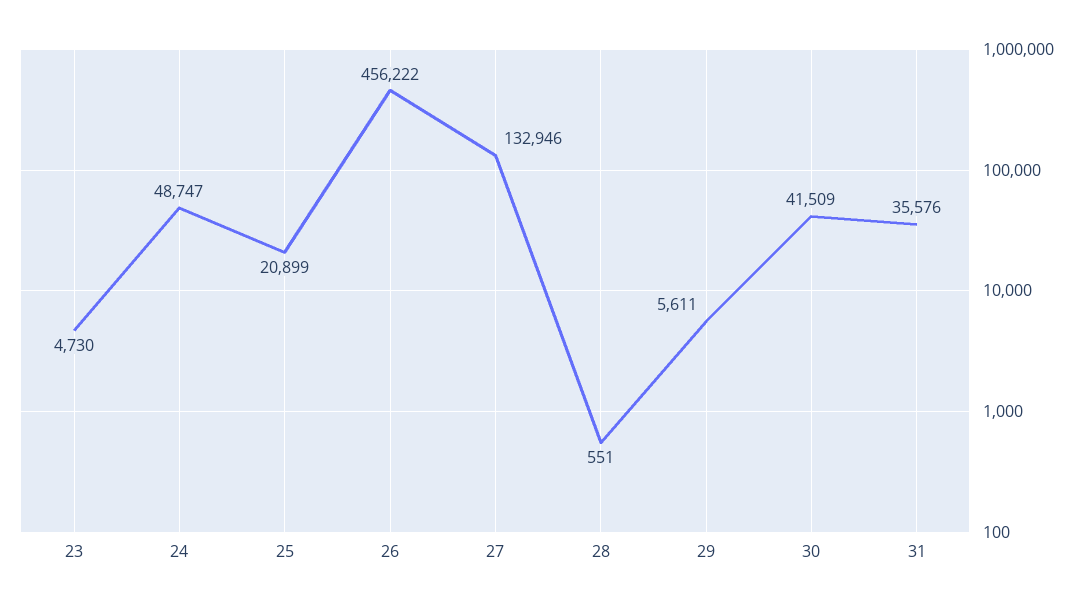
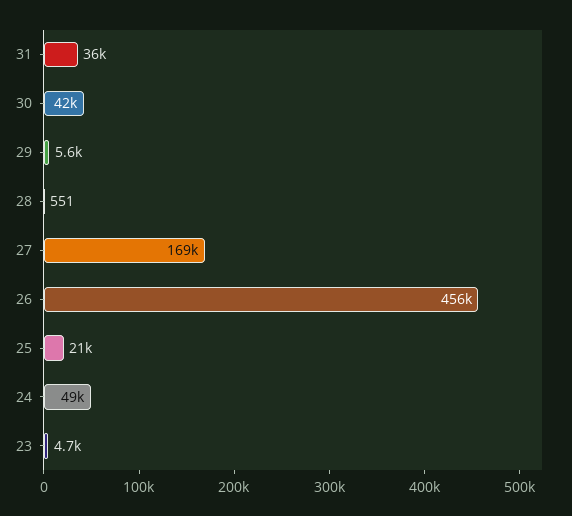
27: 132946 -> 169000

